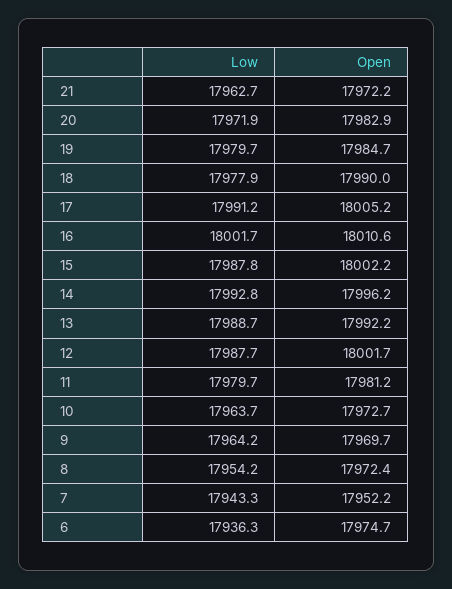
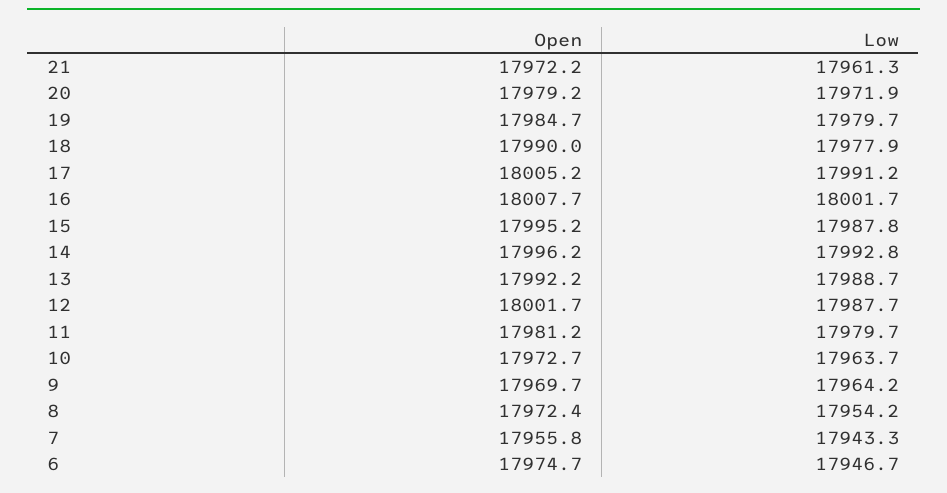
Low, 21: 17962.7 -> 17961.3
Open, 20: 17982.9 -> 17979.2
Open, 16: 18010.6 -> 18007.7
Open, 15: 18002.2 -> 17995.2
Open, 7: 17952.2 -> 17955.8
Low, 6: 17936.3 -> 17946.7

